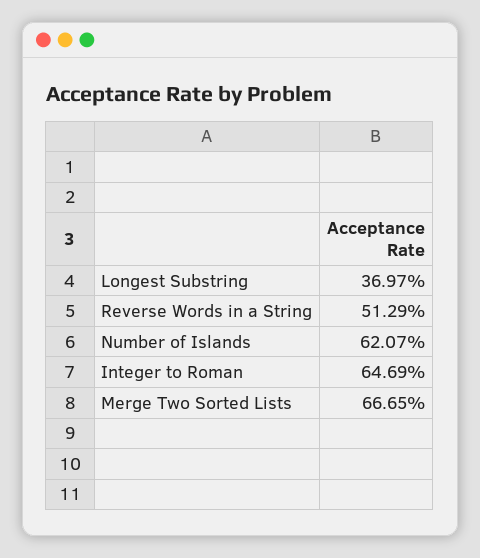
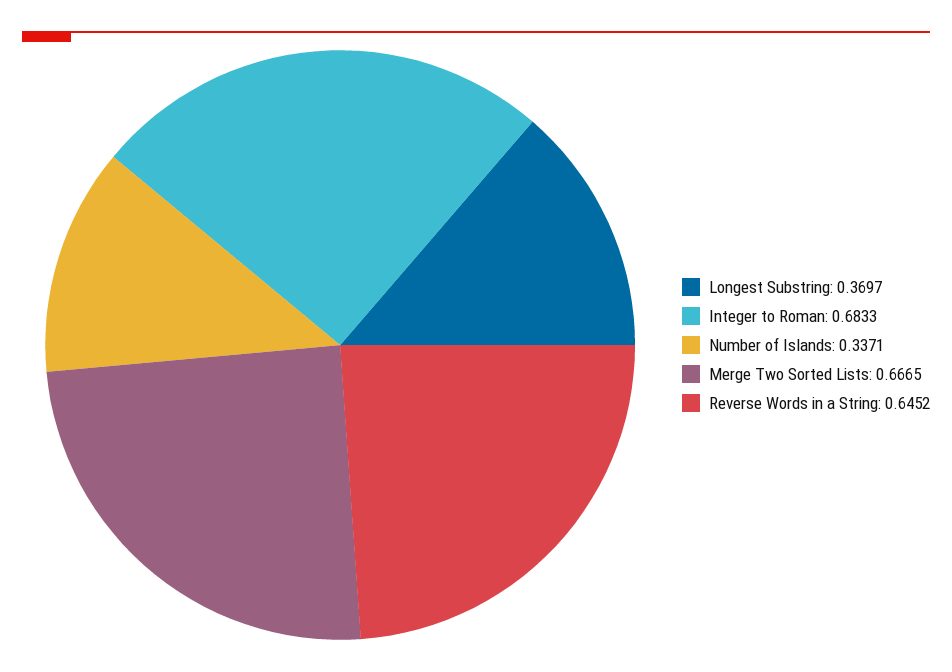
Reverse Words in a String: 0.5129 -> 0.6452
Number of Islands: 0.6207 -> 0.3371
Integer to Roman: 0.6469 -> 0.6833

